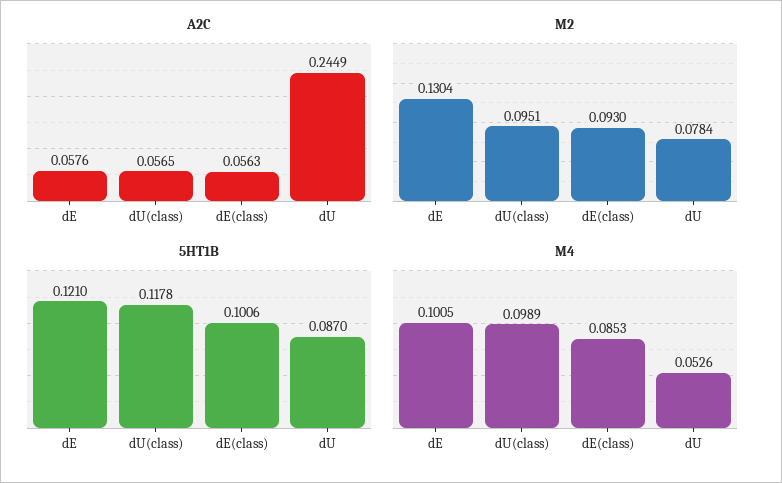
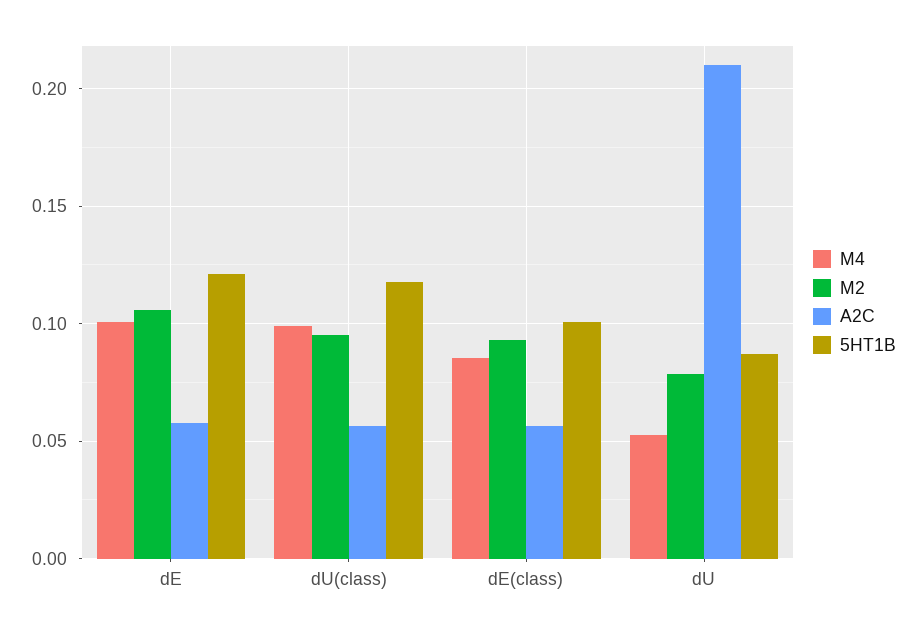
A2C, dU: 0.2449 -> 0.21
M2, dE: 0.1304 -> 0.105

